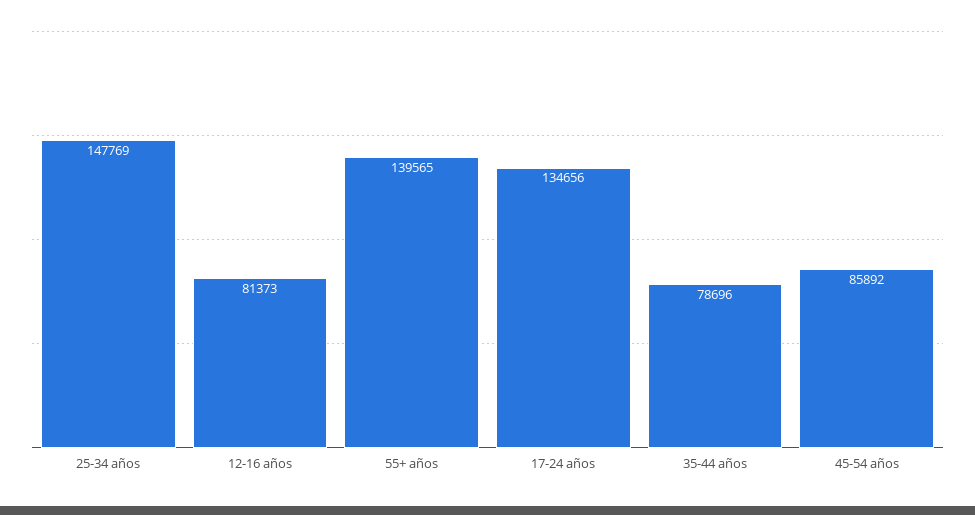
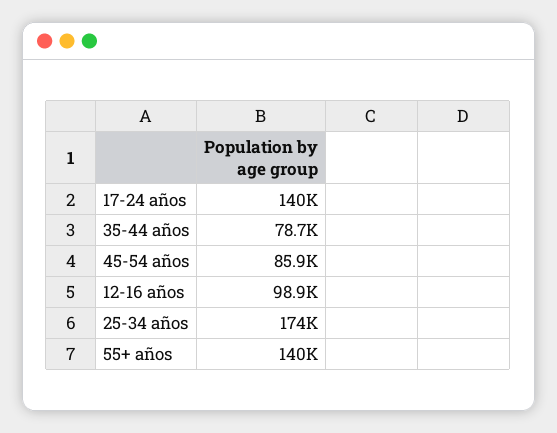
25-34 años: 147769 -> 174000
12-16 años: 81373 -> 98900
17-24 años: 134656 -> 140000

